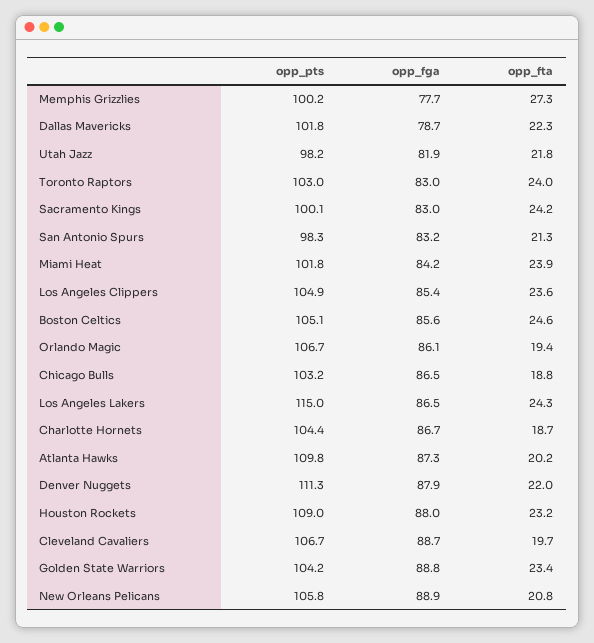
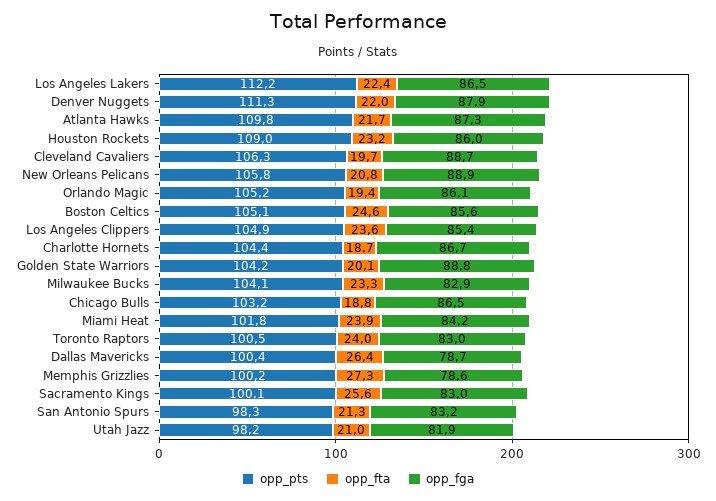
opp_fga, Memphis Grizzlies: 77.7 -> 78.6
opp_pts, Dallas Mavericks: 101.8 -> 100.4
opp_fta, Dallas Mavericks: 22.3 -> 26.4
opp_fta, Utah Jazz: 21.8 -> 21
opp_pts, Toronto Raptors: 103 -> 100.5
opp_fta, Sacramento Kings: 24.2 -> 25.6
opp_pts, Orlando Magic: 106.7 -> 105.2
opp_pts, Los Angeles Lakers: 115 -> 112.2
opp_fta, Los Angeles Lakers: 24.3 -> 22.4
opp_fta, Atlanta Hawks: 20.2 -> 21.7
opp_fga, Houston Rockets: 88 -> 86
opp_pts, Cleveland Cavaliers: 106.7 -> 106.3
opp_fta, Golden State Warriors: 23.4 -> 20.1
opp_pts, Milwaukee Bucks: none -> 104.1
opp_fta, Milwaukee Bucks: none -> 23.3
opp_fga, Milwaukee Bucks: none -> 82.9

